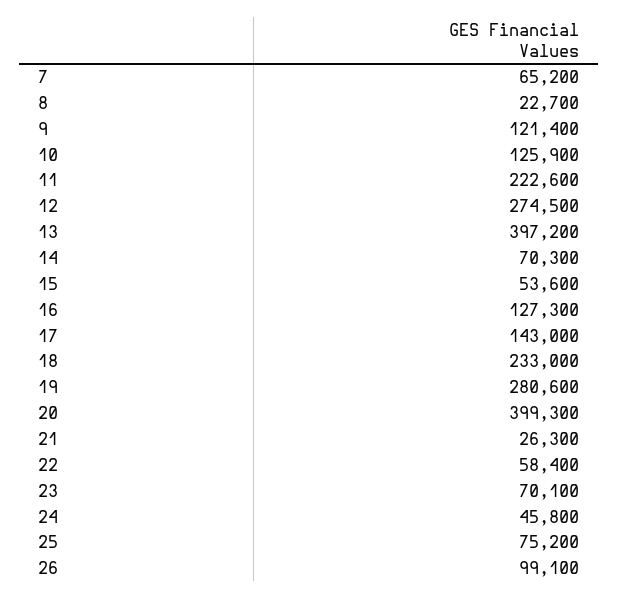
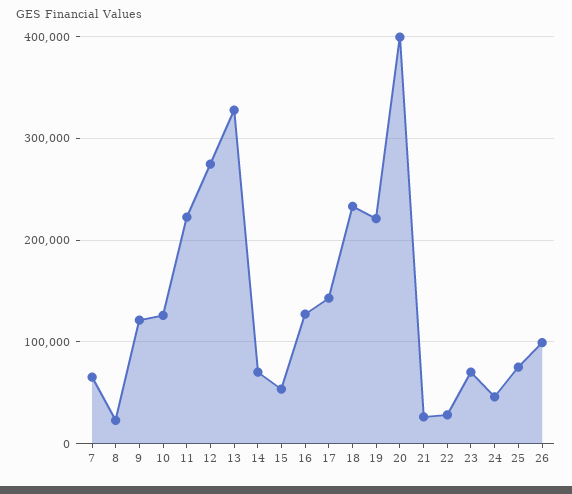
13: 397200 -> 330000
19: 280600 -> 220000
22: 58400 -> 30000

